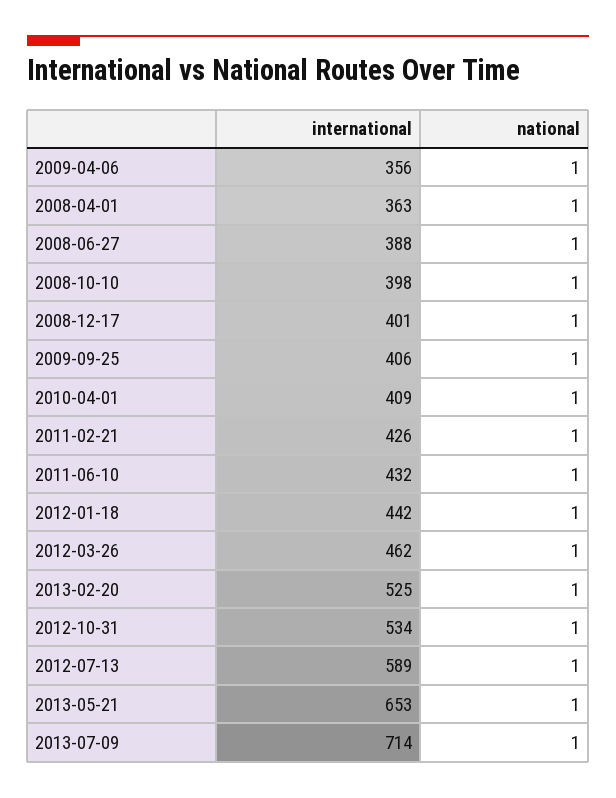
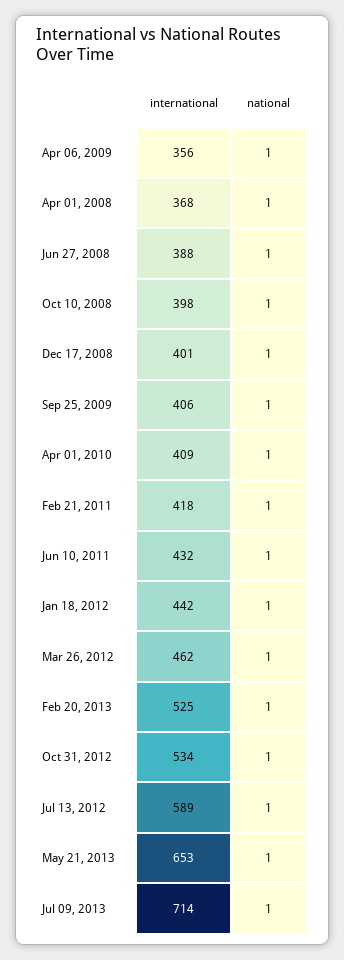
international, 2008-04-01: 363 -> 368
international, 2011-02-21: 426 -> 418

